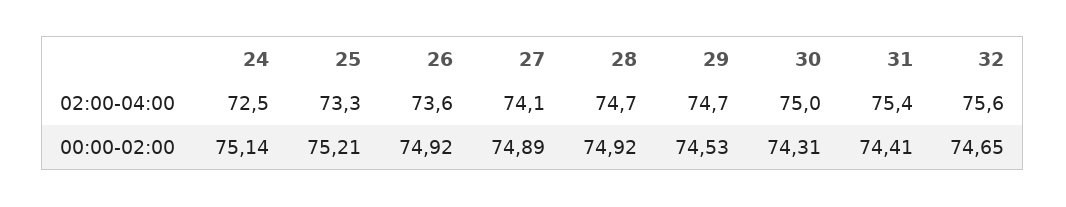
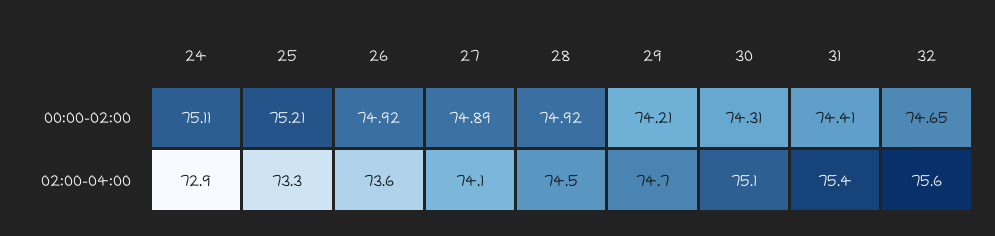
24, 02:00-04:00: 72.5 -> 72.9
28, 02:00-04:00: 74.7 -> 74.5
30, 02:00-04:00: 75 -> 75.1
24, 00:00-02:00: 75.14 -> 75.11
29, 00:00-02:00: 74.53 -> 74.21

